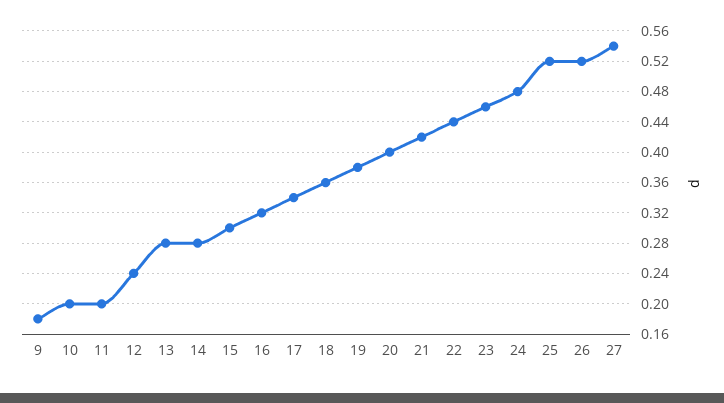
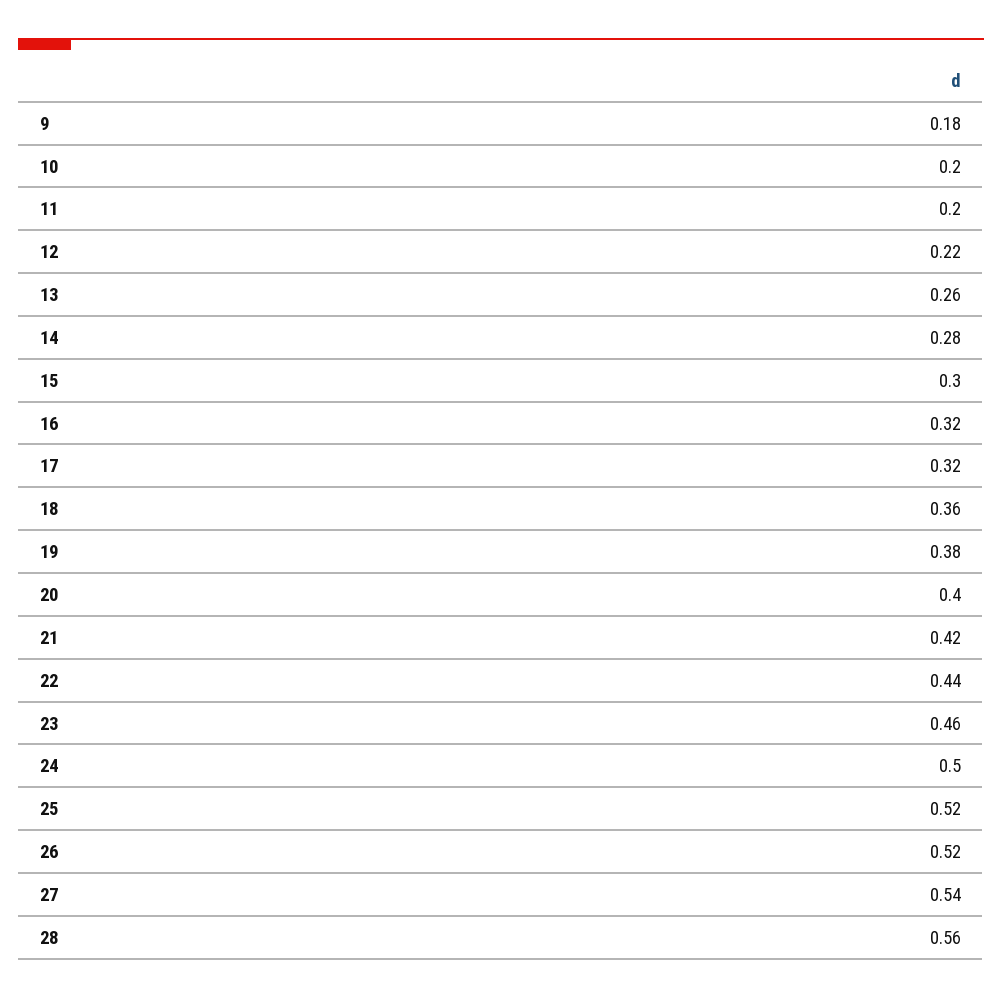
12: 0.24 -> 0.22
13: 0.28 -> 0.26
17: 0.34 -> 0.32
24: 0.48 -> 0.5
28: none -> 0.56

